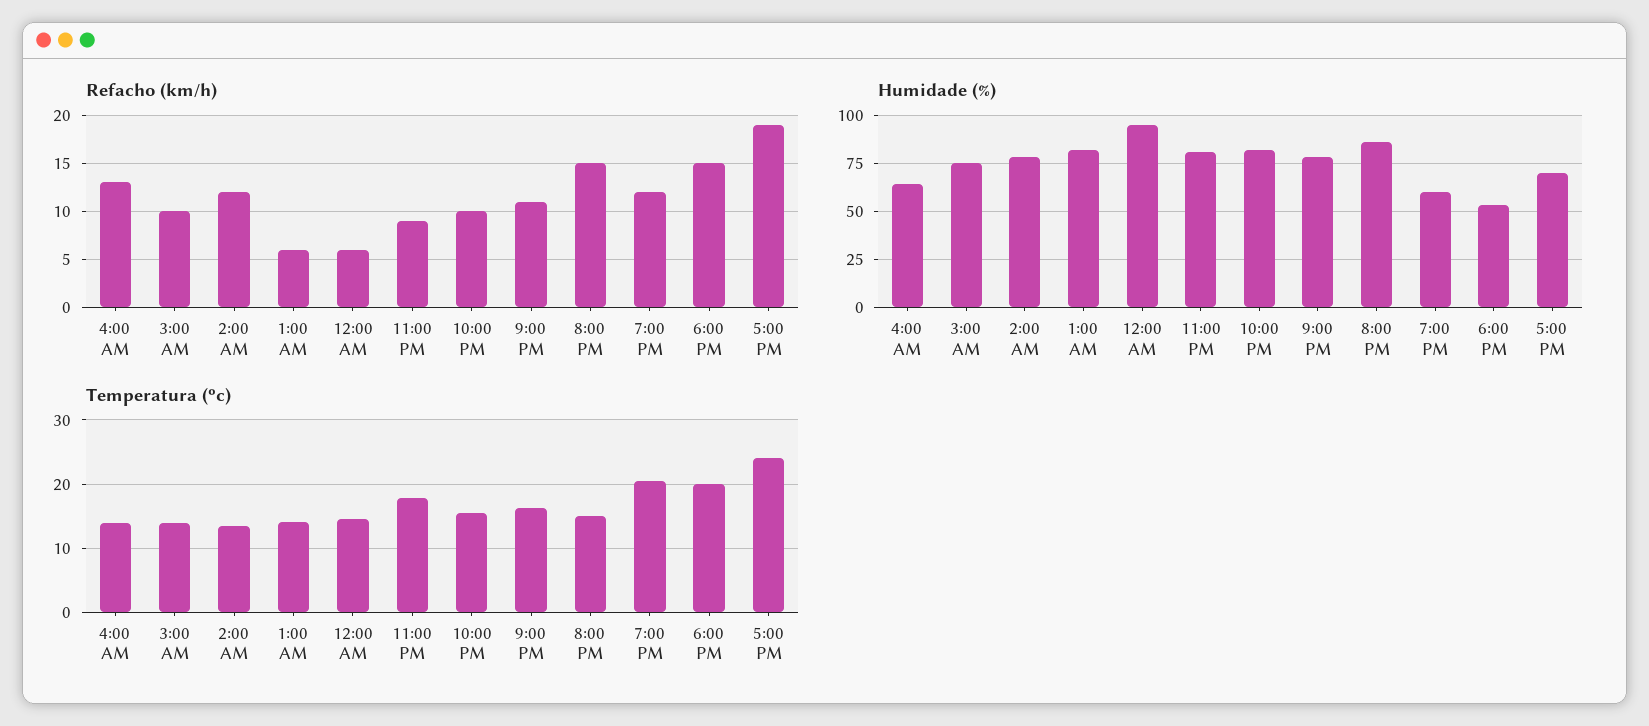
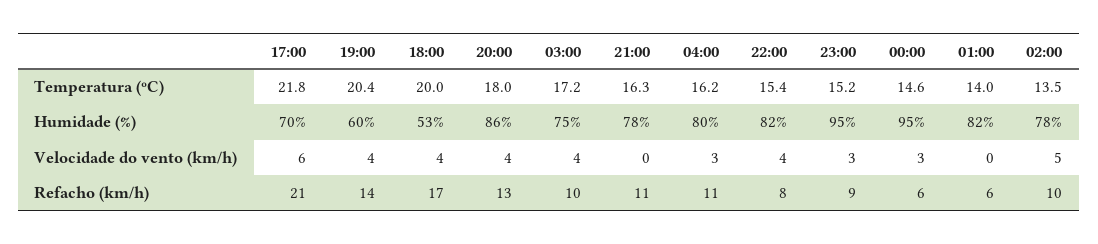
Refacho (km/h), 4:00 AM: 13 -> 11
Refacho (km/h), 2:00 AM: 12 -> 10
Refacho (km/h), 10:00 PM: 10 -> 8
Refacho (km/h), 8:00 PM: 15 -> 13
Refacho (km/h), 7:00 PM: 12 -> 14
Refacho (km/h), 6:00 PM: 15 -> 17
Refacho (km/h), 5:00 PM: 19 -> 21
Humidade (%), 4:00 AM: 65 -> 80
Humidade (%), 11:00 PM: 80 -> 95
Temperatura (ºc), 4:00 AM: 14 -> 16.2
Temperatura (ºc), 3:00 AM: 14 -> 17.2
Temperatura (ºc), 11:00 PM: 18 -> 15.2
Temperatura (ºc), 8:00 PM: 15 -> 18
Temperatura (ºc), 5:00 PM: 24 -> 21.8
Velocidade do vento (km/h), 5:00 PM: none -> 6
Velocidade do vento (km/h), 7:00 PM: none -> 4
Velocidade do vento (km/h), 6:00 PM: none -> 4
Velocidade do vento (km/h), 8:00 PM: none -> 4
Velocidade do vento (km/h), 3:00 AM: none -> 4
Velocidade do vento (km/h), 9:00 PM: none -> 0
Velocidade do vento (km/h), 4:00 AM: none -> 3
Velocidade do vento (km/h), 10:00 PM: none -> 4
Velocidade do vento (km/h), 11:00 PM: none -> 3
Velocidade do vento (km/h), 12:00 AM: none -> 3
Velocidade do vento (km/h), 1:00 AM: none -> 0
Velocidade do vento (km/h), 2:00 AM: none -> 5

